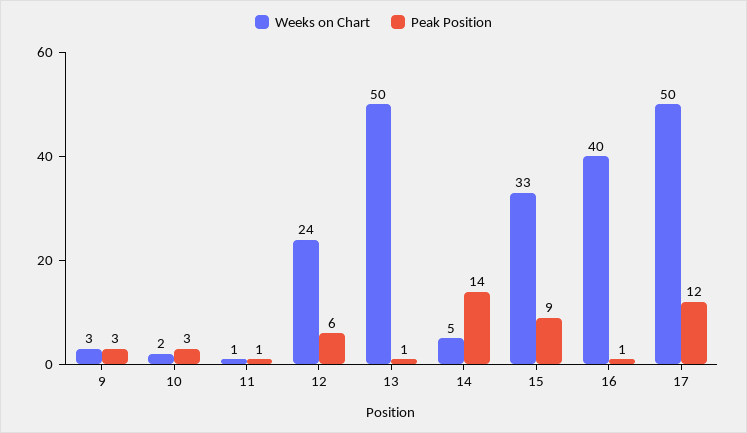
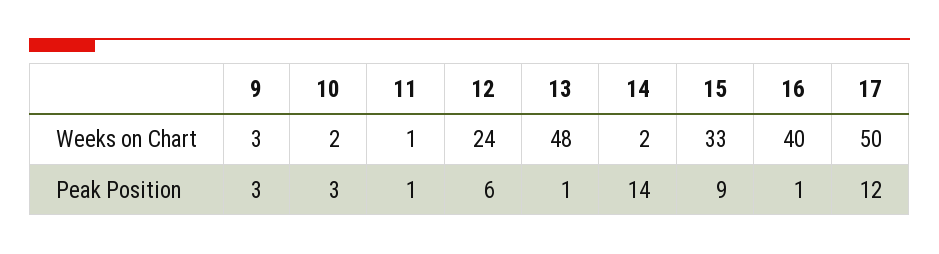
Weeks on Chart, 13: 50 -> 48
Weeks on Chart, 14: 5 -> 2

